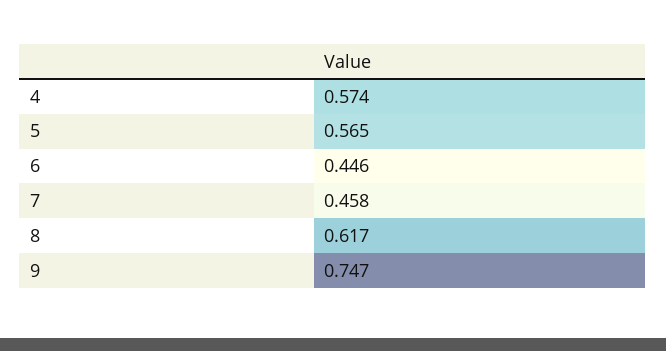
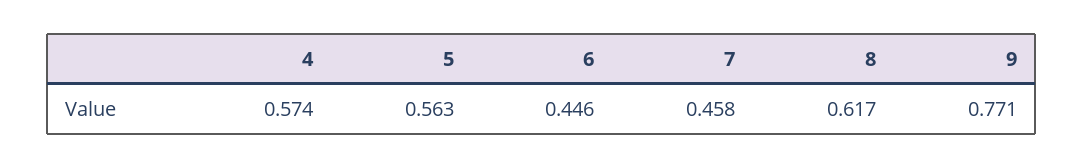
5: 0.565 -> 0.563
9: 0.747 -> 0.771

